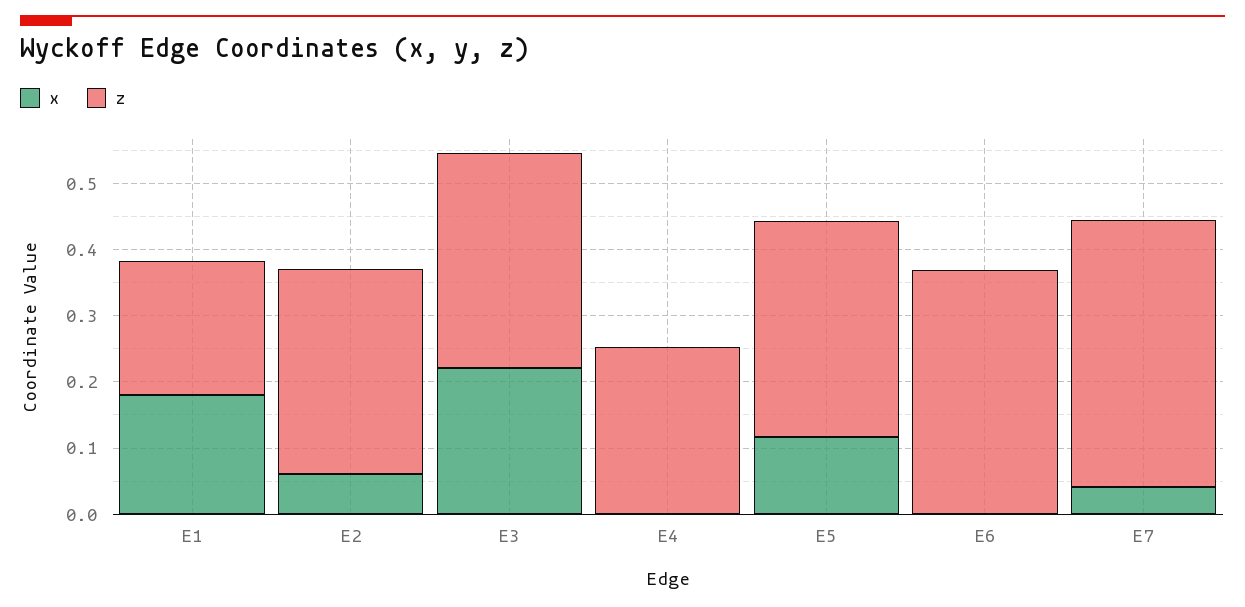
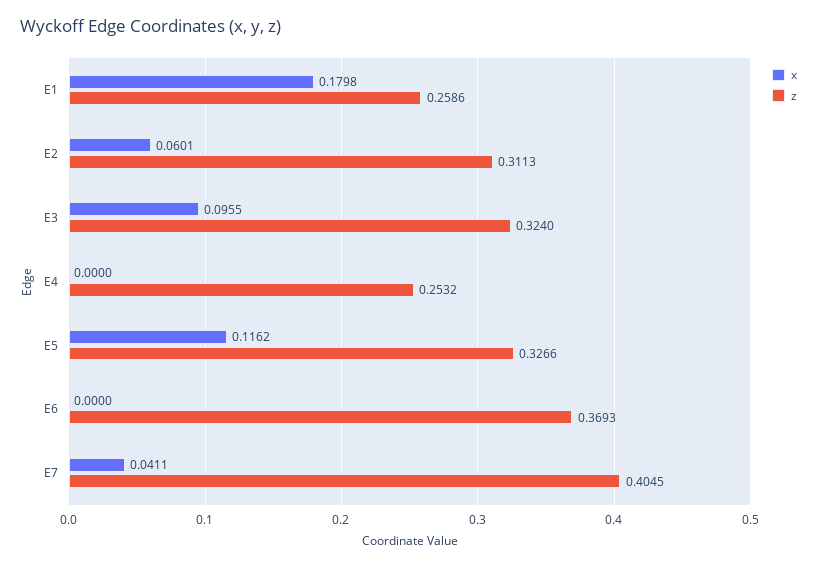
z, E1: 0.2 -> 0.2586
x, E3: 0.22 -> 0.0955

